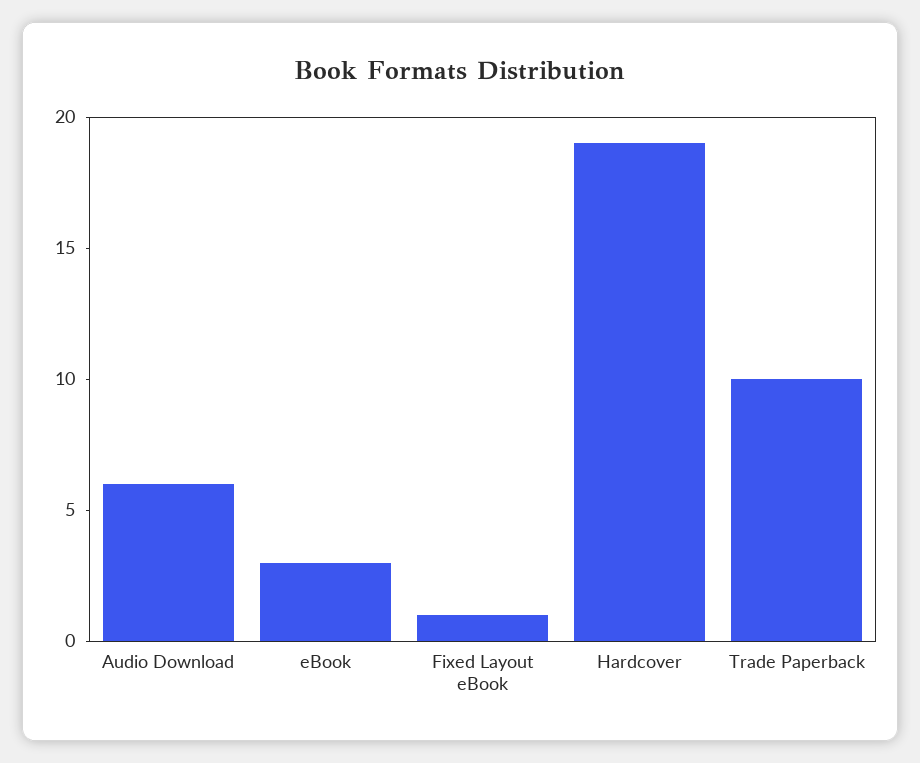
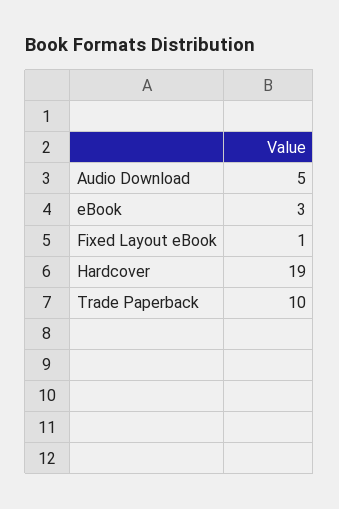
Audio Download: 6 -> 5

